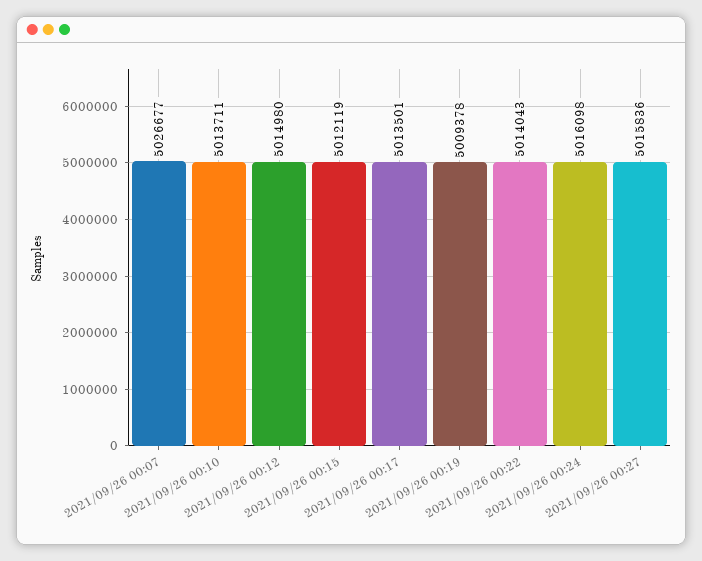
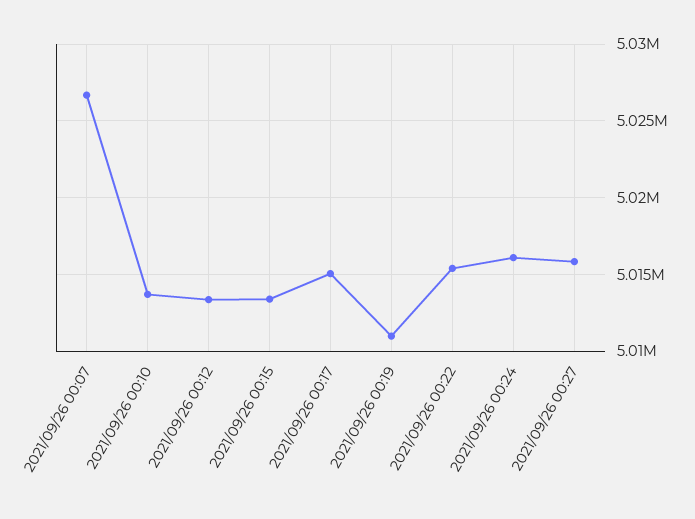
2021/09/26 00:12: 5014980 -> 5013500
2021/09/26 00:15: 5012119 -> 5013500
2021/09/26 00:17: 5013501 -> 5015000
2021/09/26 00:19: 5009378 -> 5011000
2021/09/26 00:22: 5014043 -> 5015500

